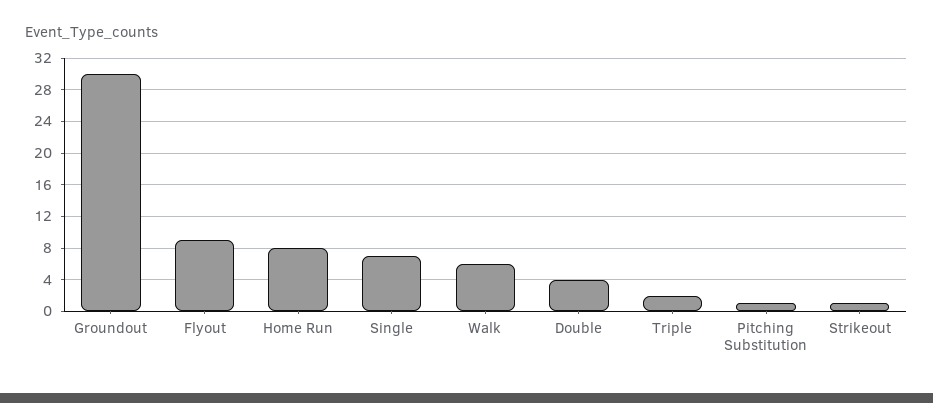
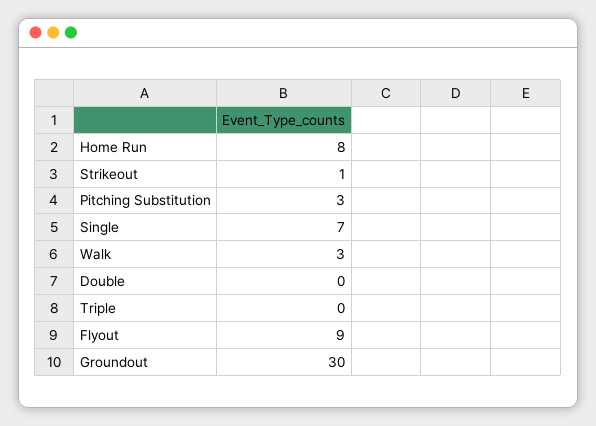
Walk: 6 -> 3
Double: 4 -> 0
Triple: 2 -> 0
Pitching Substitution: 1 -> 3

